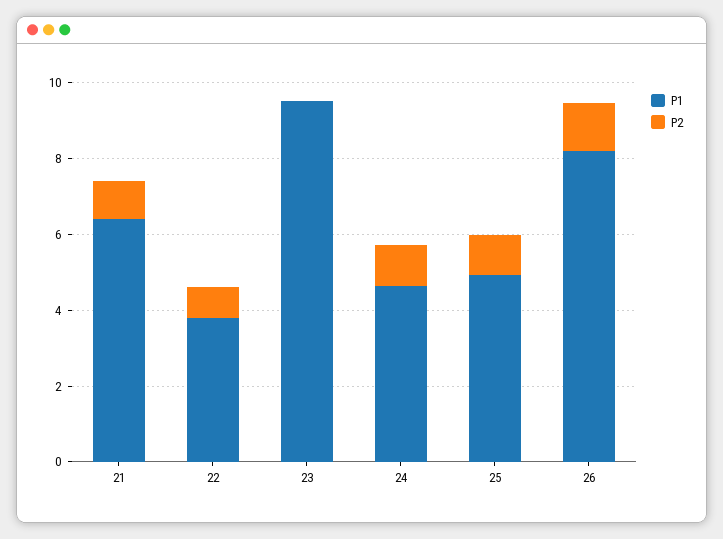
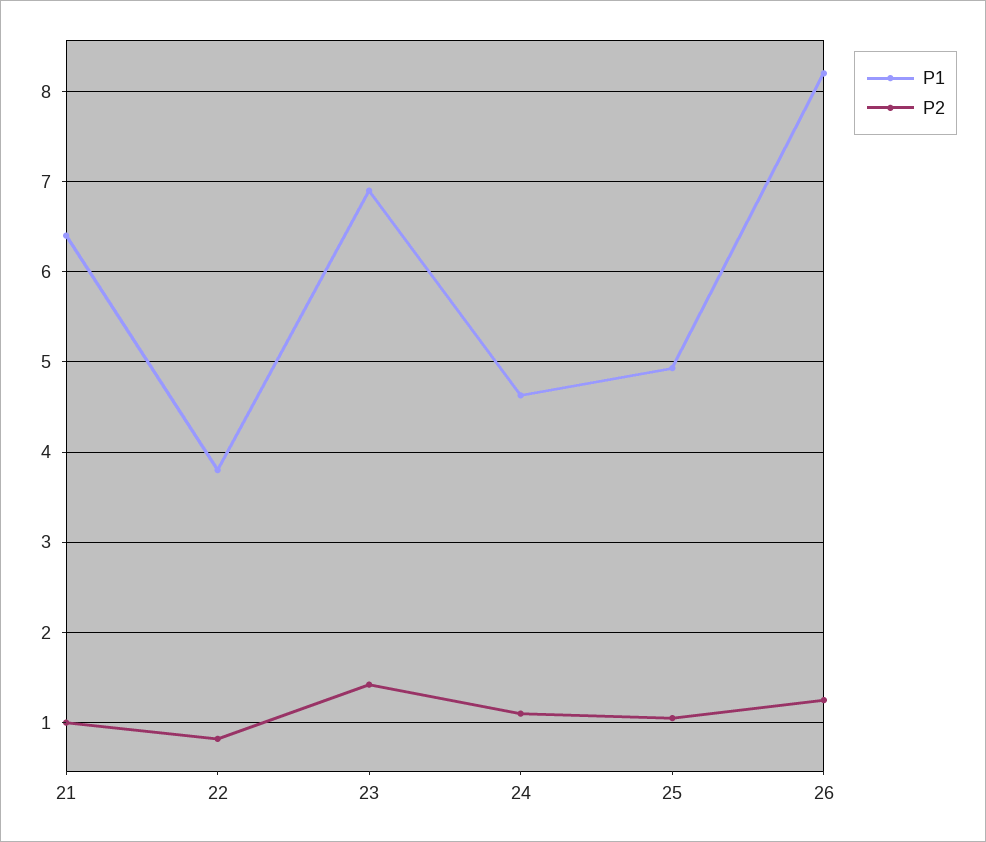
P1, 23: 9.5 -> 6.9
P2, 23: 0 -> 1.4

